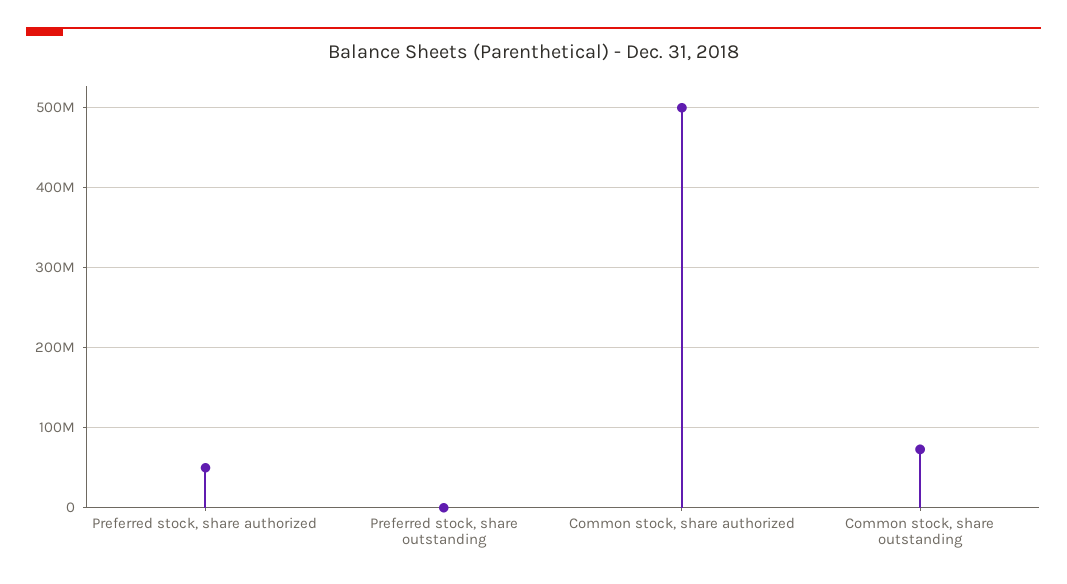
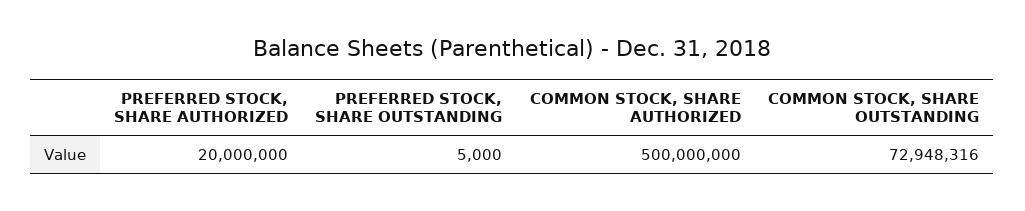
Preferred stock, share authorized: 50000000 -> 20000000

